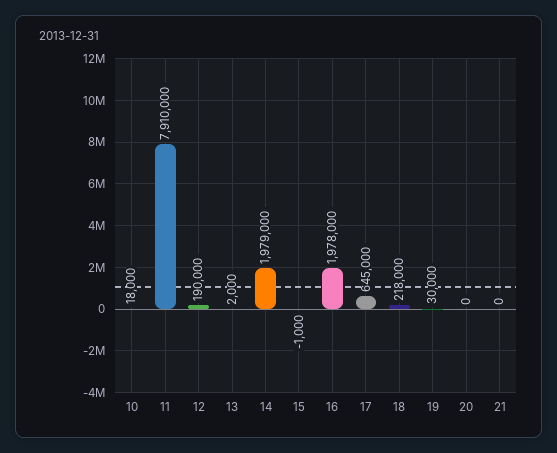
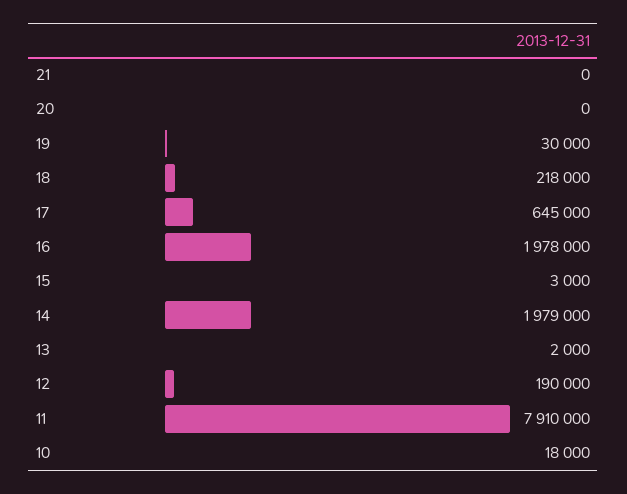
15: -1000 -> 3000

